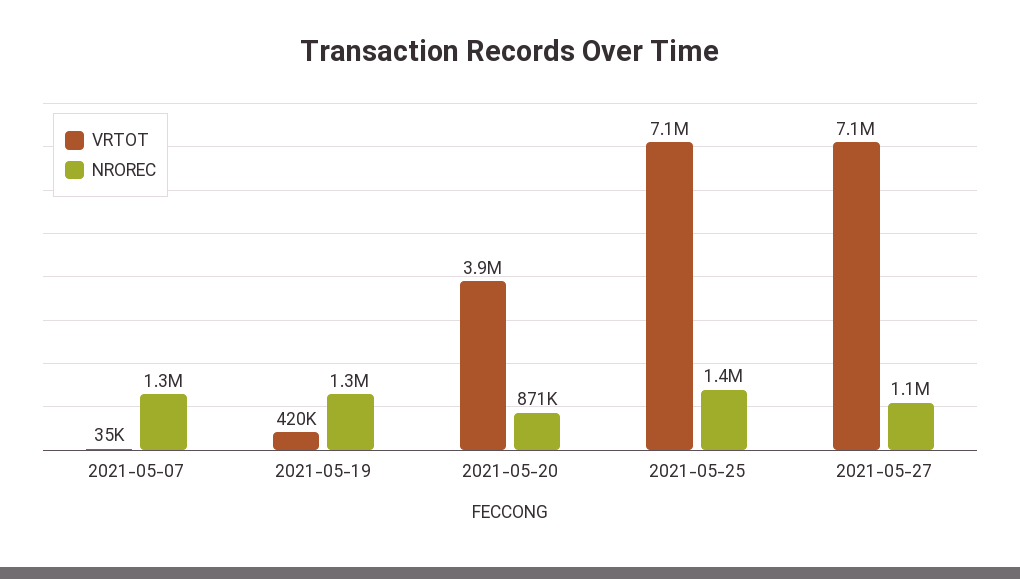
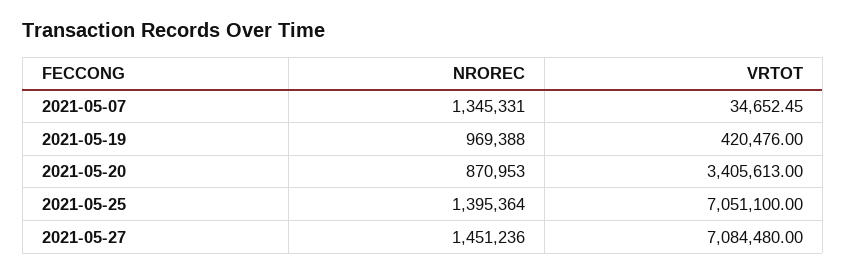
NROREC, 2021-05-19: 1300000 -> 969388
VRTOT, 2021-05-20: 3900000 -> 3405613
NROREC, 2021-05-27: 1100000 -> 1451236

